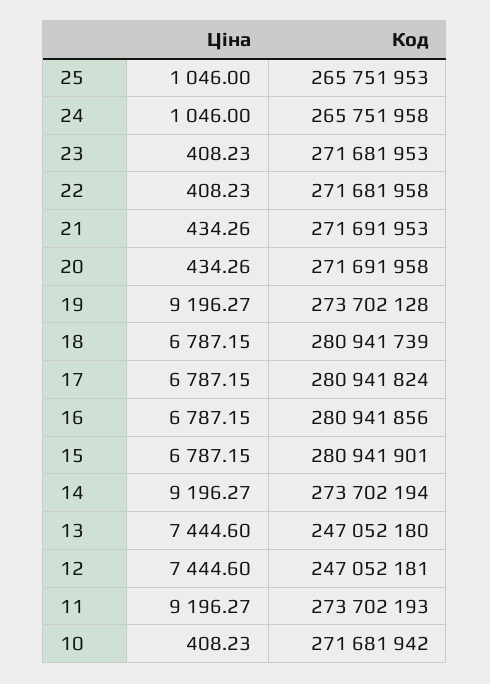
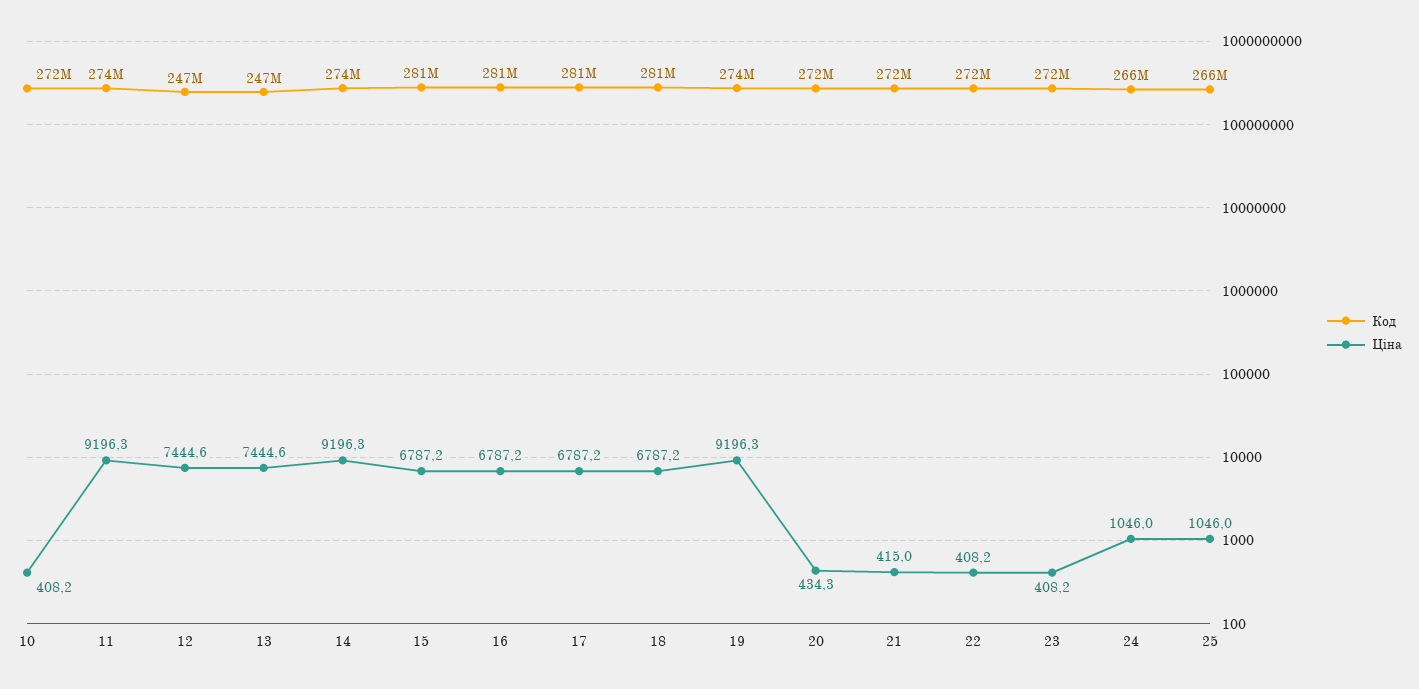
Ціна, 21: 434.26 -> 415

